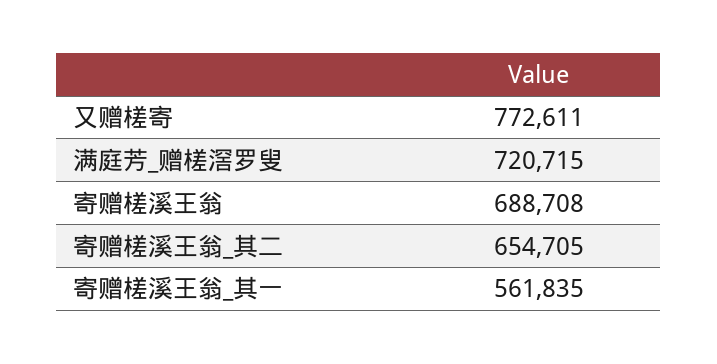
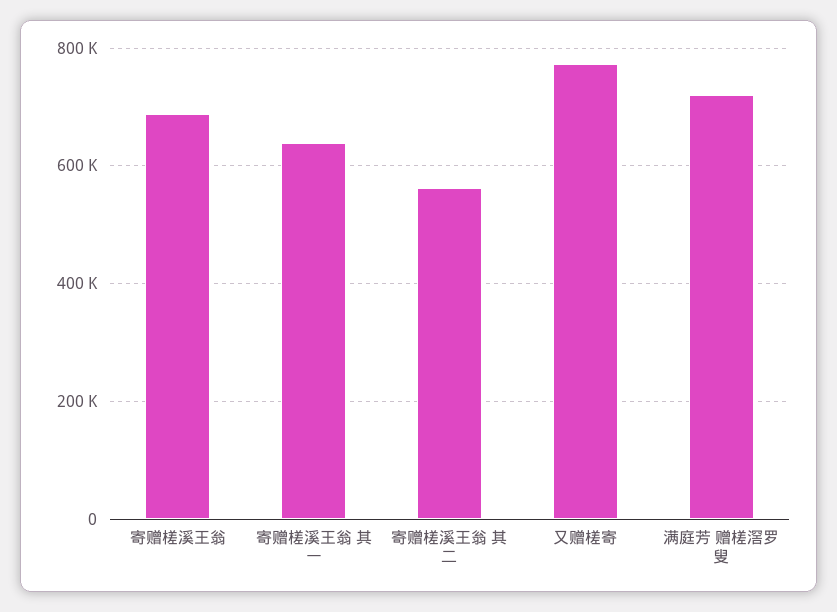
寄赠槎溪王翁_其二: 654705 -> 560000
寄赠槎溪王翁_其一: 561835 -> 640000

